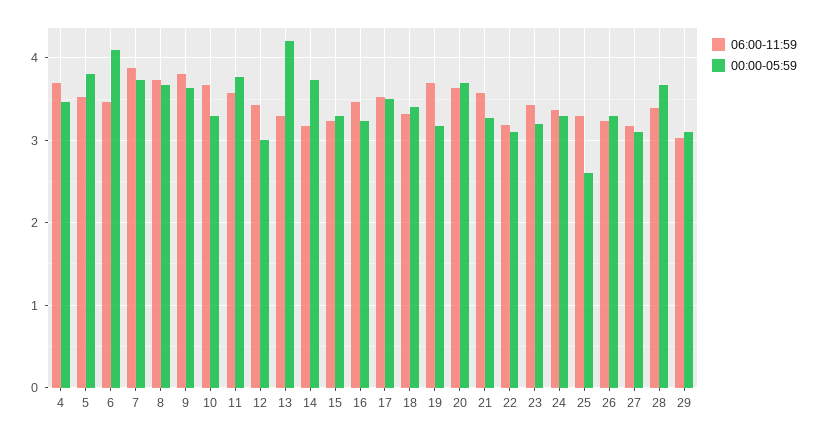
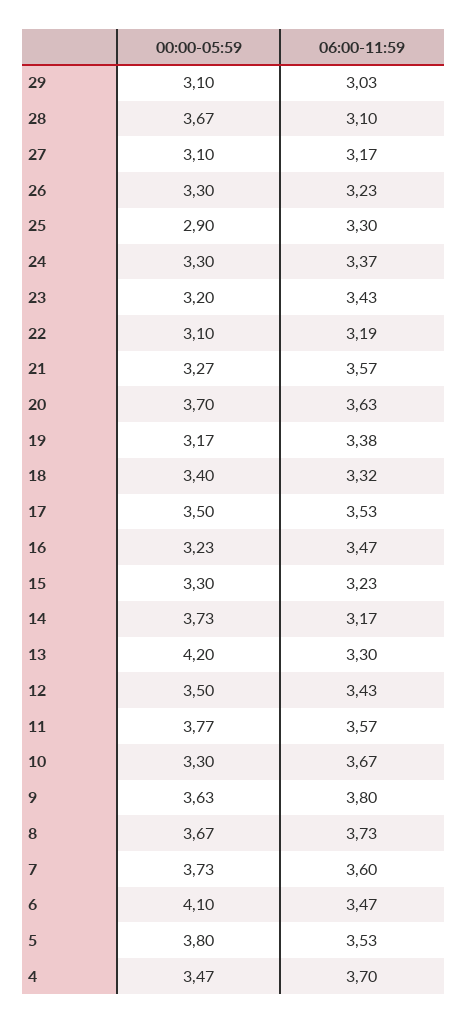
06:00-11:59, 7: 3.9 -> 3.6
00:00-05:59, 12: 3 -> 3.5
06:00-11:59, 19: 3.7 -> 3.38
00:00-05:59, 25: 2.6 -> 2.9
06:00-11:59, 28: 3.4 -> 3.1

